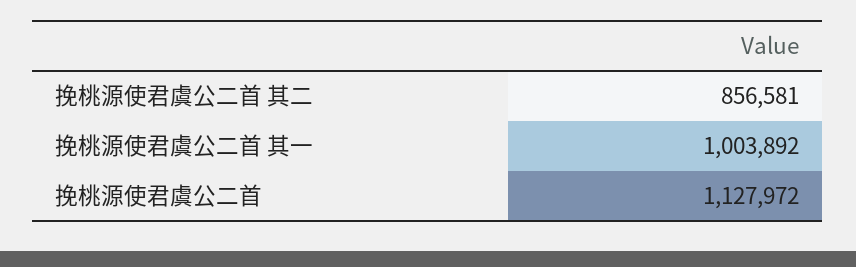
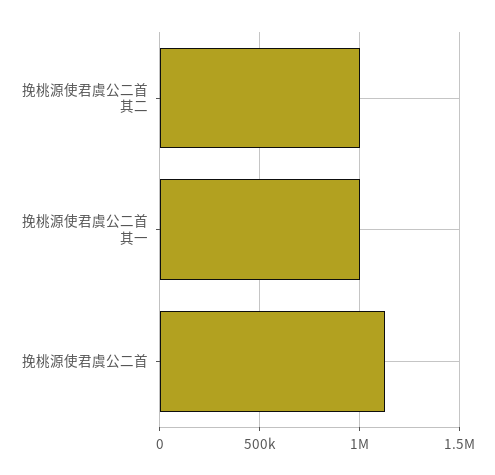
挽桃源使君虞公二首 其二: 856581 -> 1000000

